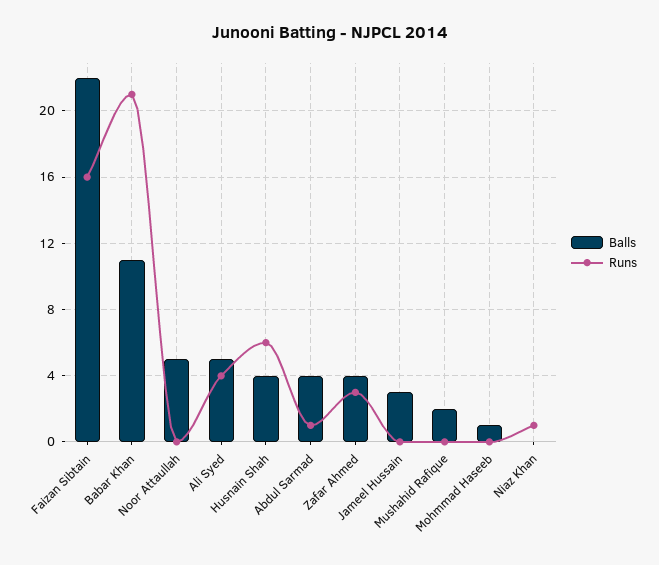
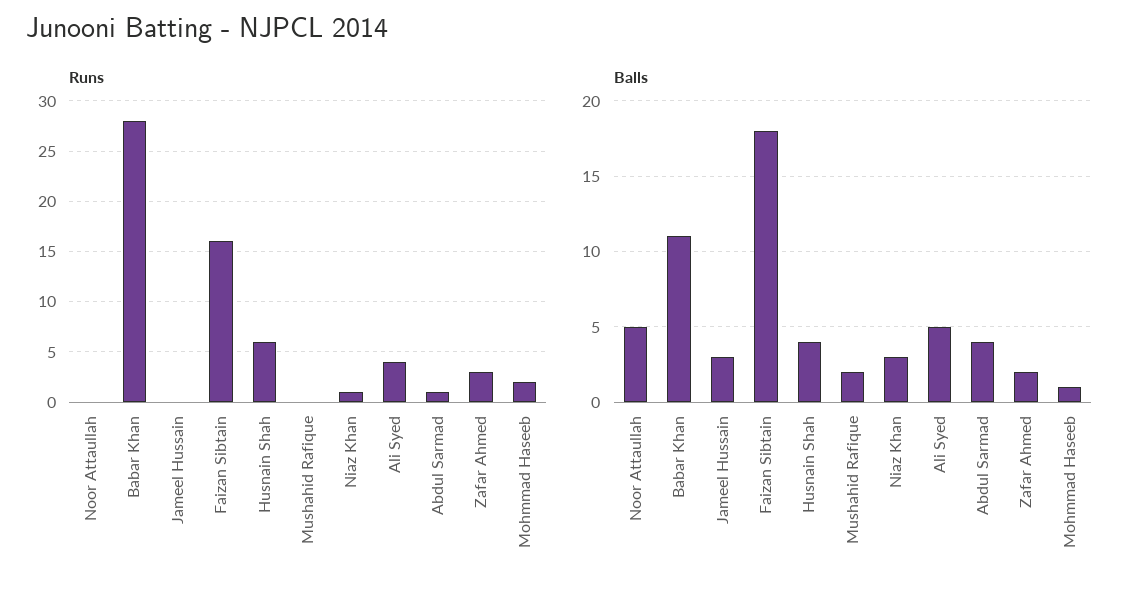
Balls, Faizan Sibtain: 22 -> 18
Runs, Babar Khan: 21 -> 28
Balls, Zafar Ahmed: 4 -> 2
Runs, Mohmmad Haseeb: 0 -> 2
Balls, Niaz Khan: 0 -> 3

